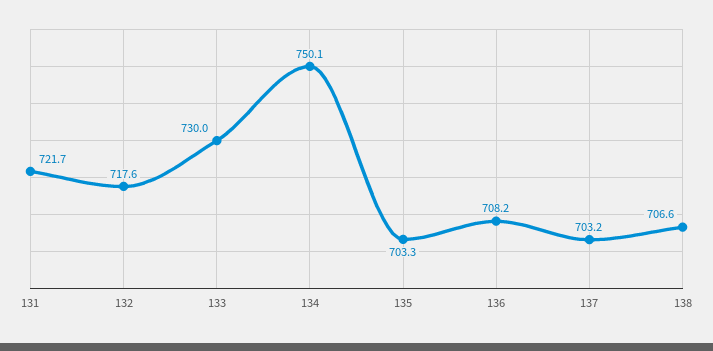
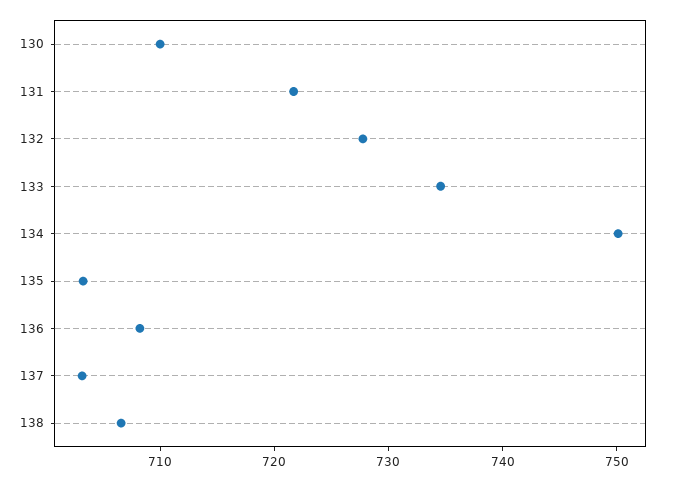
132: 717.6 -> 728
133: 730 -> 734
130: none -> 710

